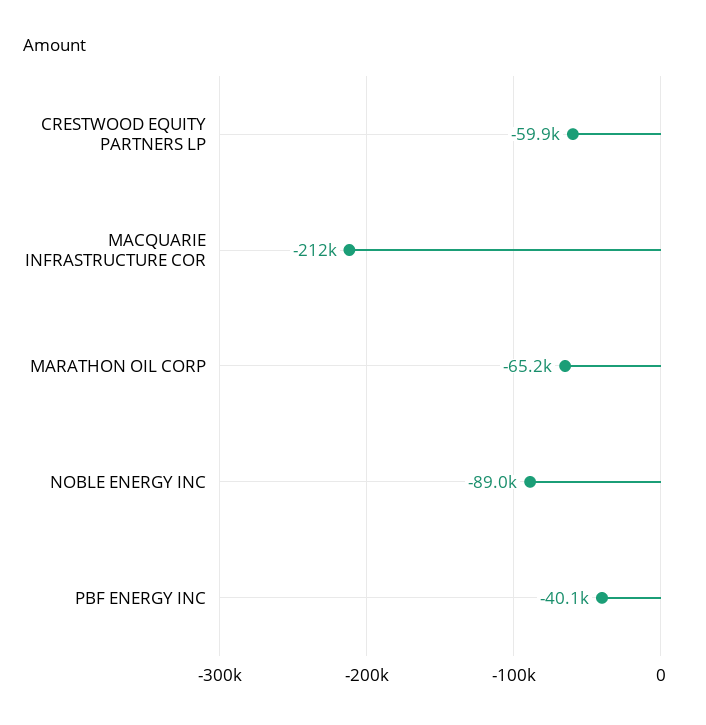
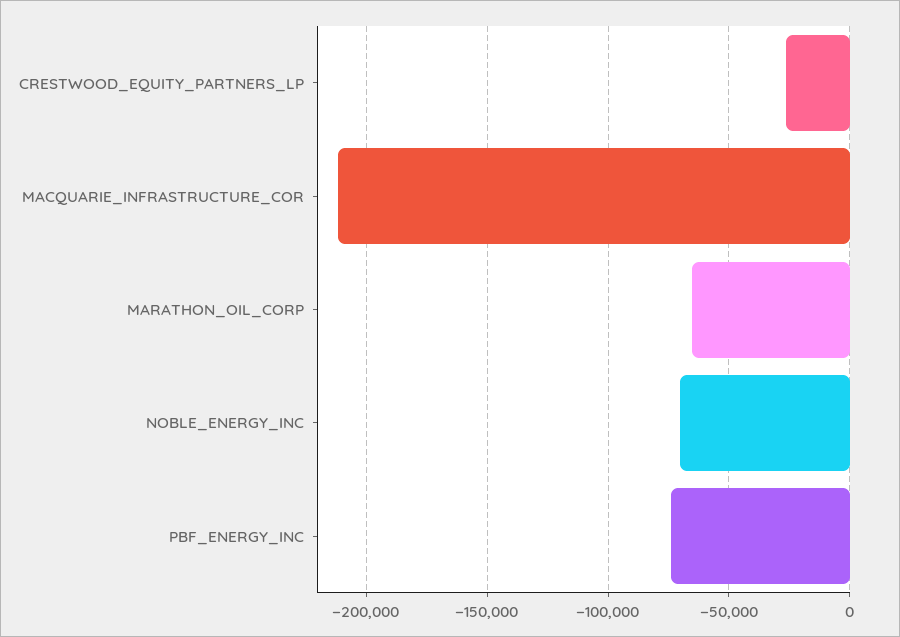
CRESTWOOD EQUITY PARTNERS LP: -59900 -> -25000
NOBLE ENERGY INC: -89000 -> -70000
PBF ENERGY INC: -40100 -> -75000

